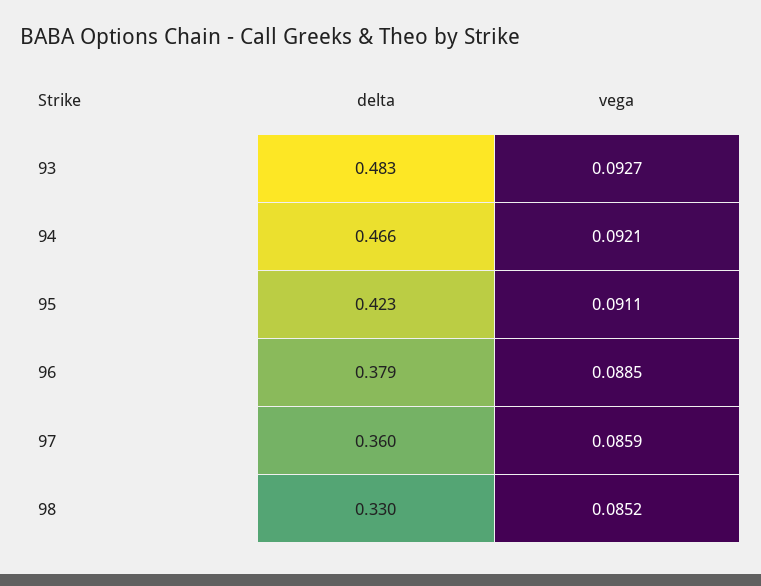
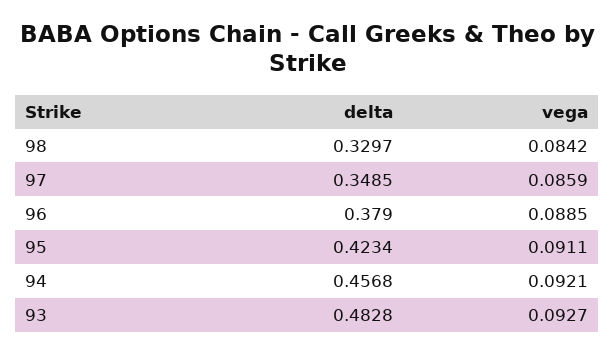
delta, 94: 0.466 -> 0.4568
delta, 97: 0.36 -> 0.3485
vega, 98: 0.0852 -> 0.0842

